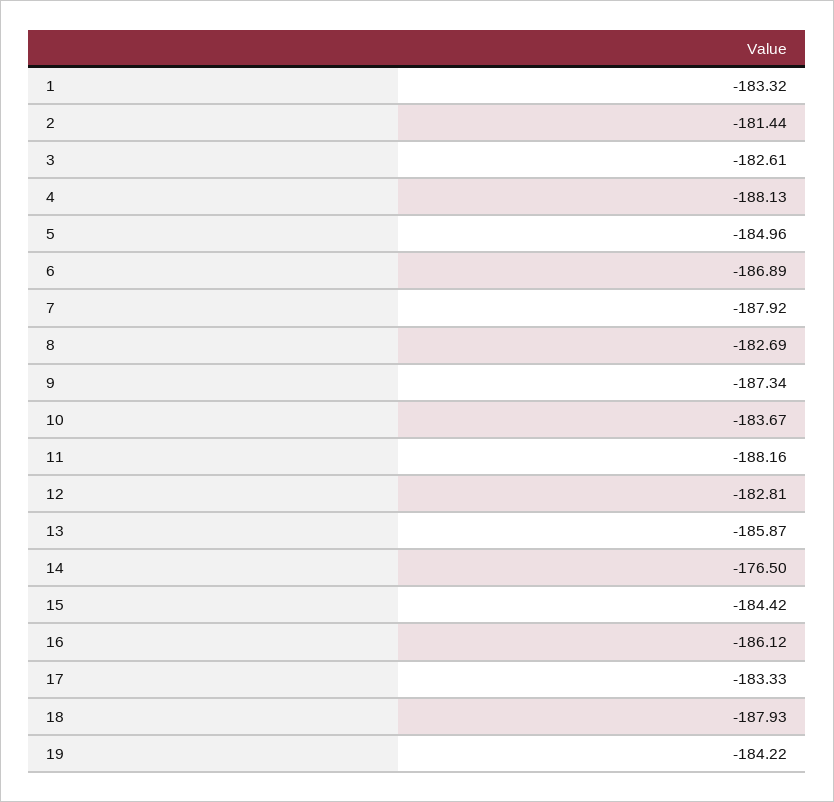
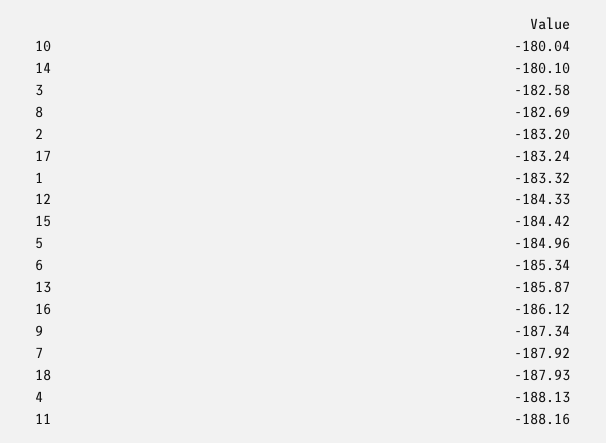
2: -181.44 -> -183.2
3: -182.61 -> -182.58
6: -186.89 -> -185.34
10: -183.67 -> -180.04
12: -182.81 -> -184.33
14: -176.5 -> -180.1
17: -183.33 -> -183.24
19: -184.22 -> none

